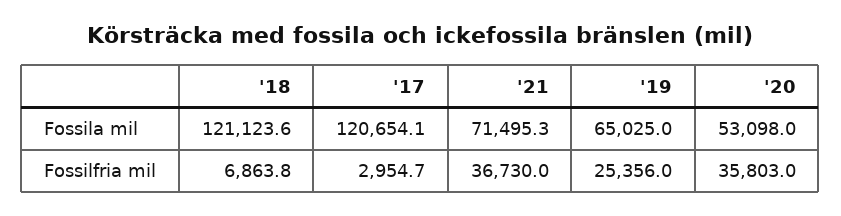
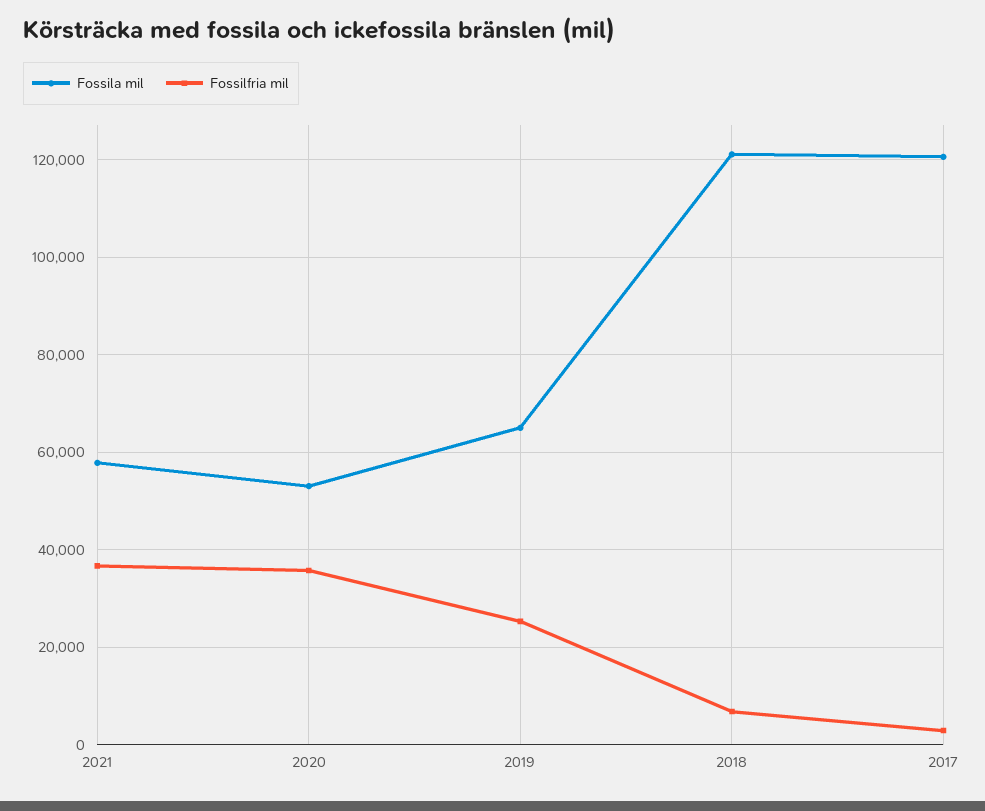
Fossila mil, '21: 71495.3 -> 58000

